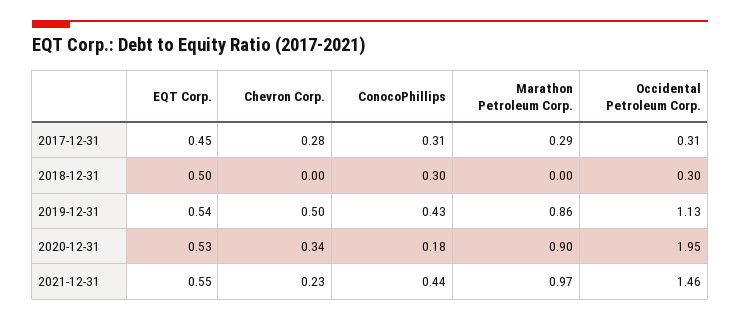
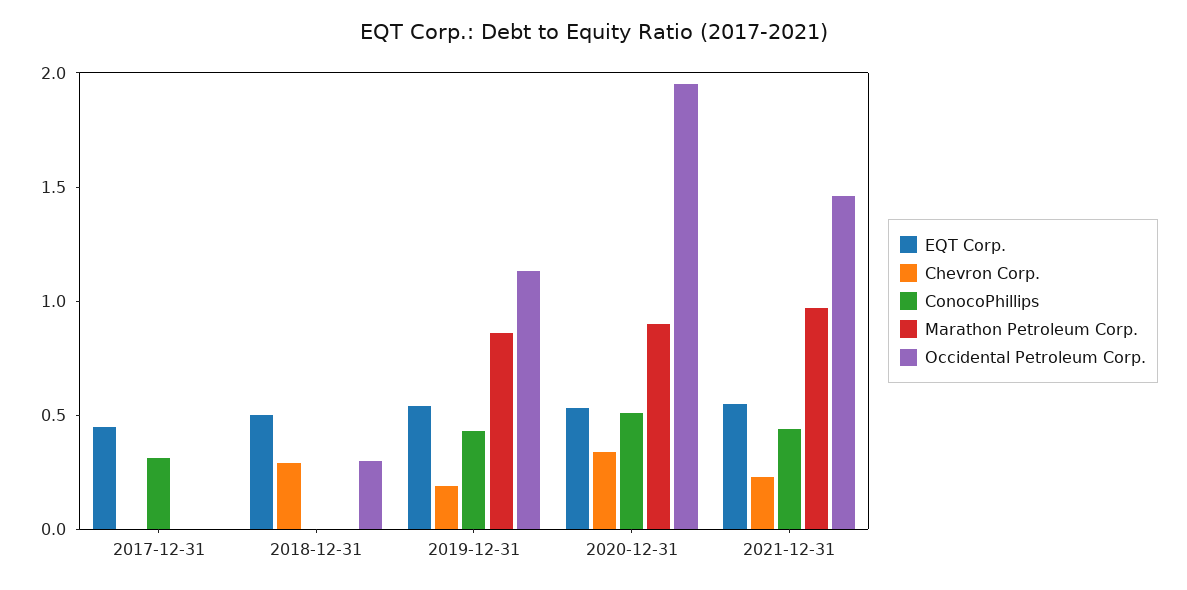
Chevron Corp., 2017-12-31: 0.28 -> 0
Marathon Petroleum Corp., 2017-12-31: 0.29 -> 0
Occidental Petroleum Corp., 2017-12-31: 0.31 -> 0
Chevron Corp., 2018-12-31: 0 -> 0.3
ConocoPhillips, 2018-12-31: 0.3 -> 0
Chevron Corp., 2019-12-31: 0.5 -> 0.2
ConocoPhillips, 2020-12-31: 0.18 -> 0.5

